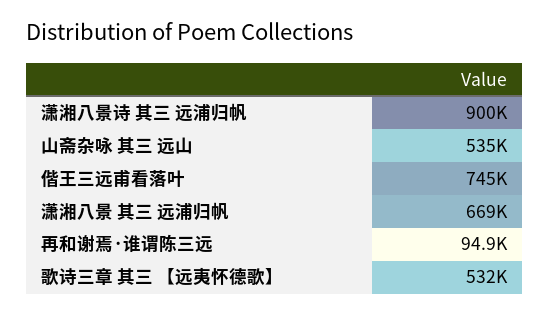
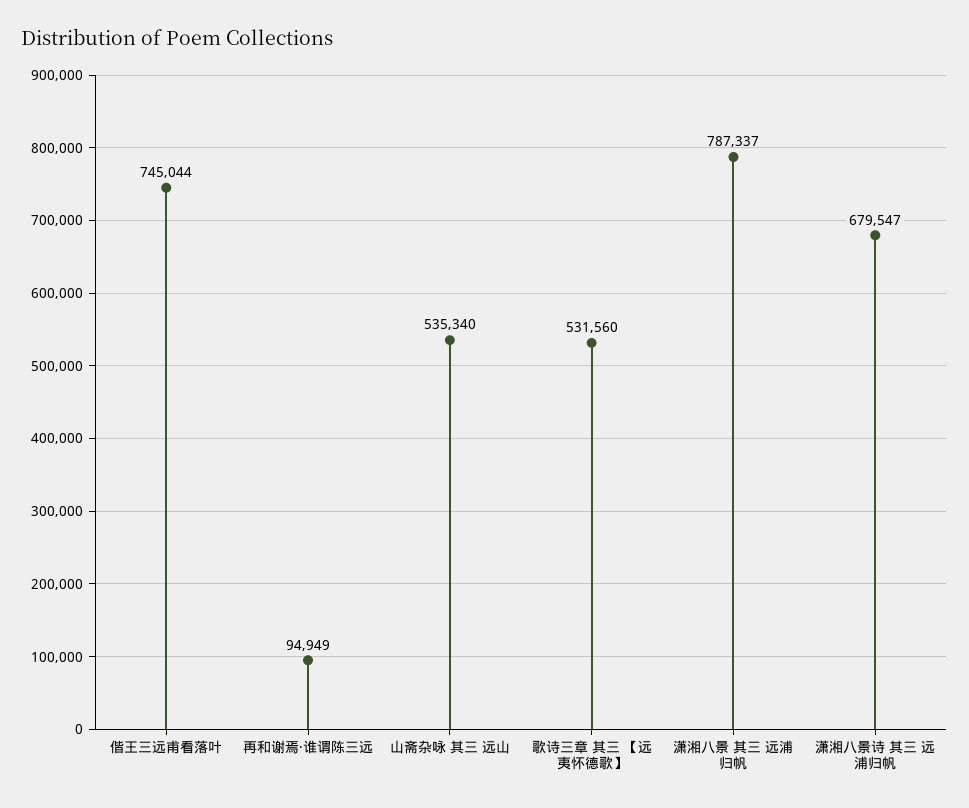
潇湘八景诗 其三 远浦归帆: 900000 -> 679547
潇湘八景 其三 远浦归帆: 669000 -> 787337

